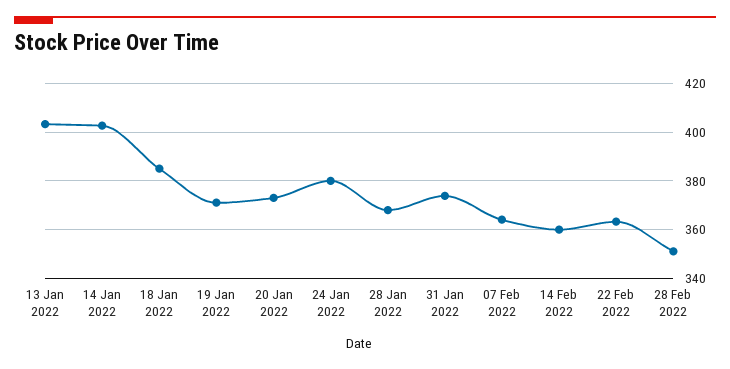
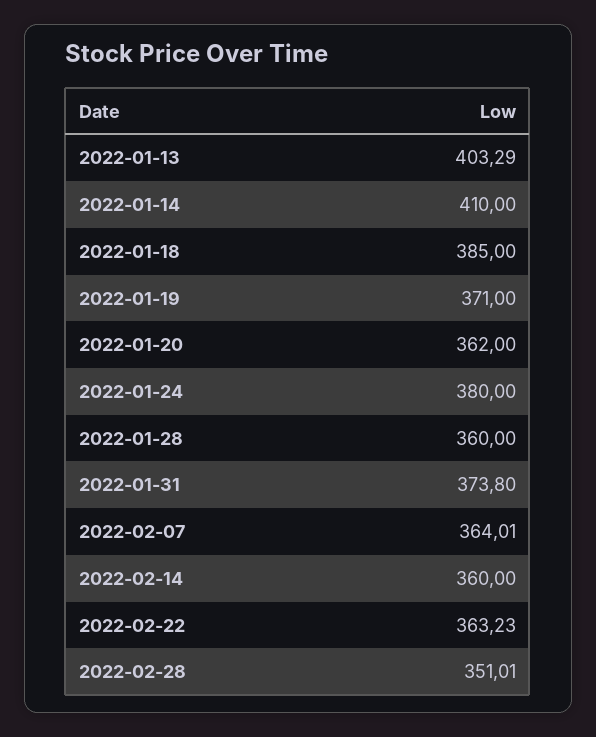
14 Jan 2022: 402.5 -> 410
20 Jan 2022: 372.5 -> 362
28 Jan 2022: 367.5 -> 360

